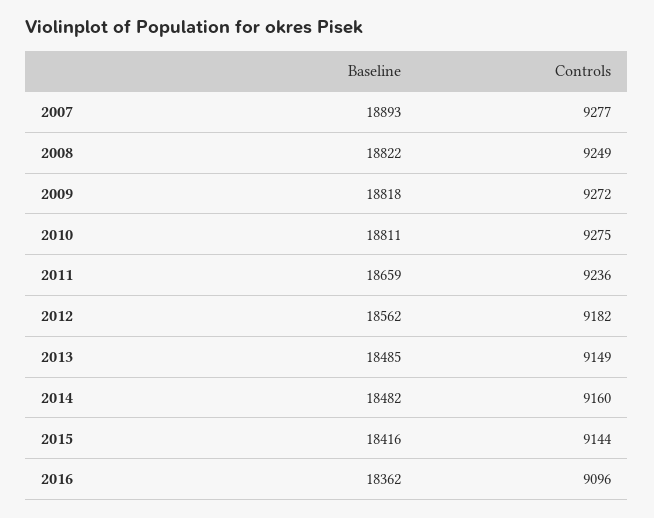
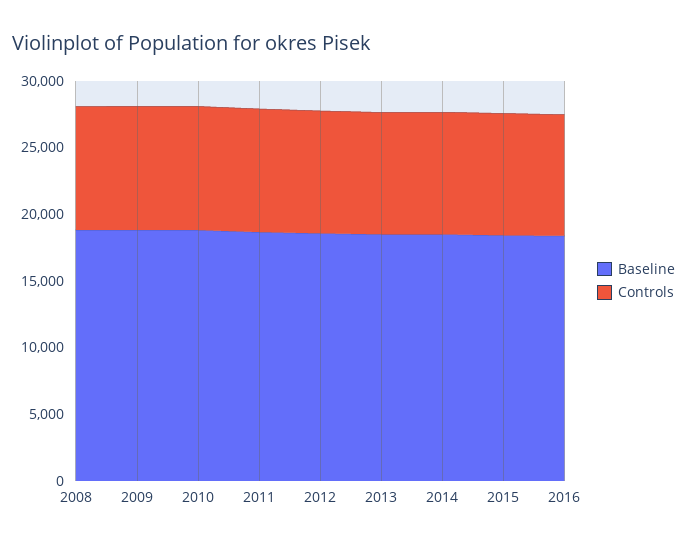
Baseline, 2007: 18893 -> none
Controls, 2007: 9277 -> none

